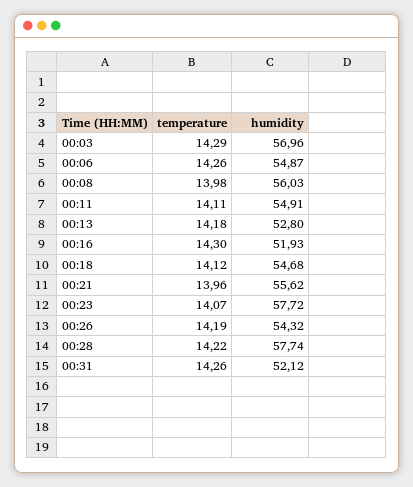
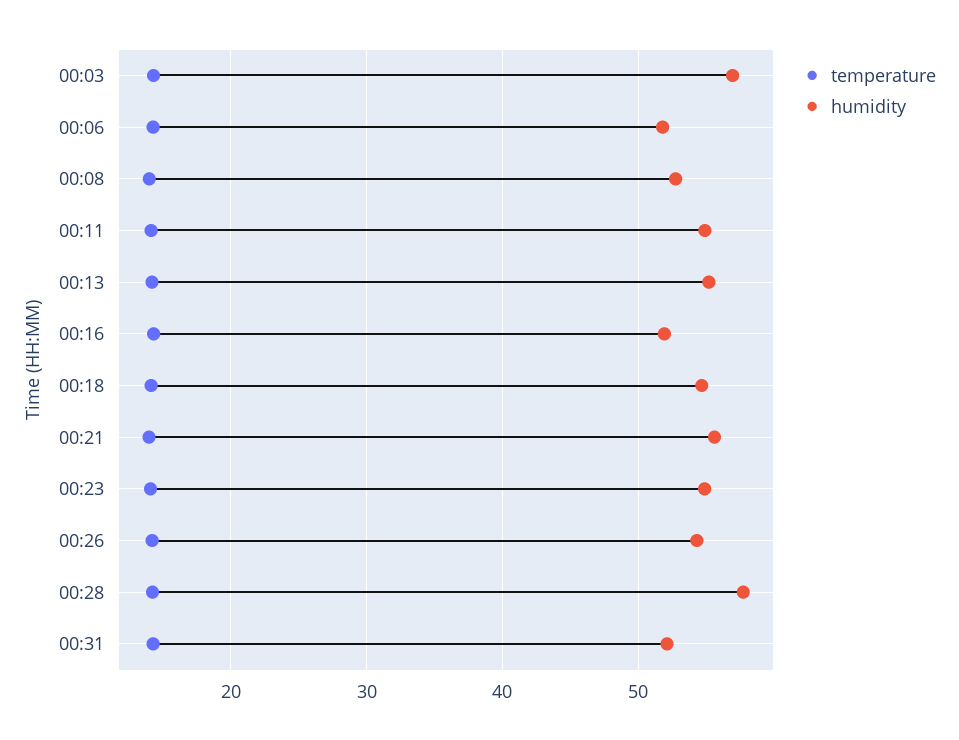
humidity, 00:06: 54.87 -> 52
humidity, 00:08: 56.03 -> 53
humidity, 00:13: 52.8 -> 55
humidity, 00:23: 57.72 -> 55

